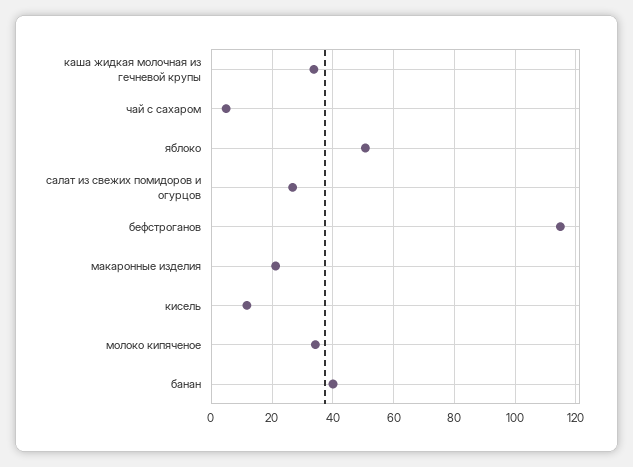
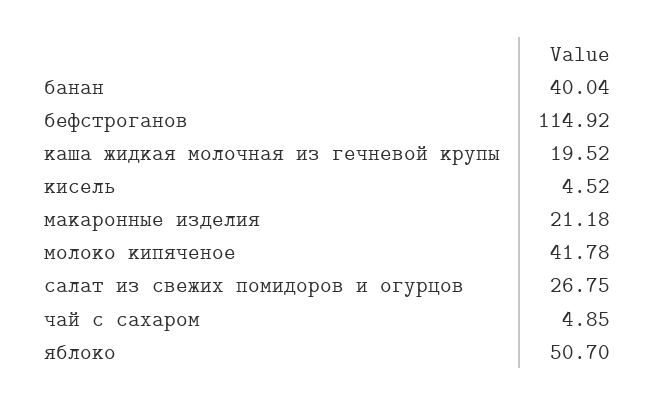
каша жидкая молочная из гечневой крупы: 34 -> 19.52
кисель: 12 -> 4.52
молоко кипяченое: 34 -> 41.78

